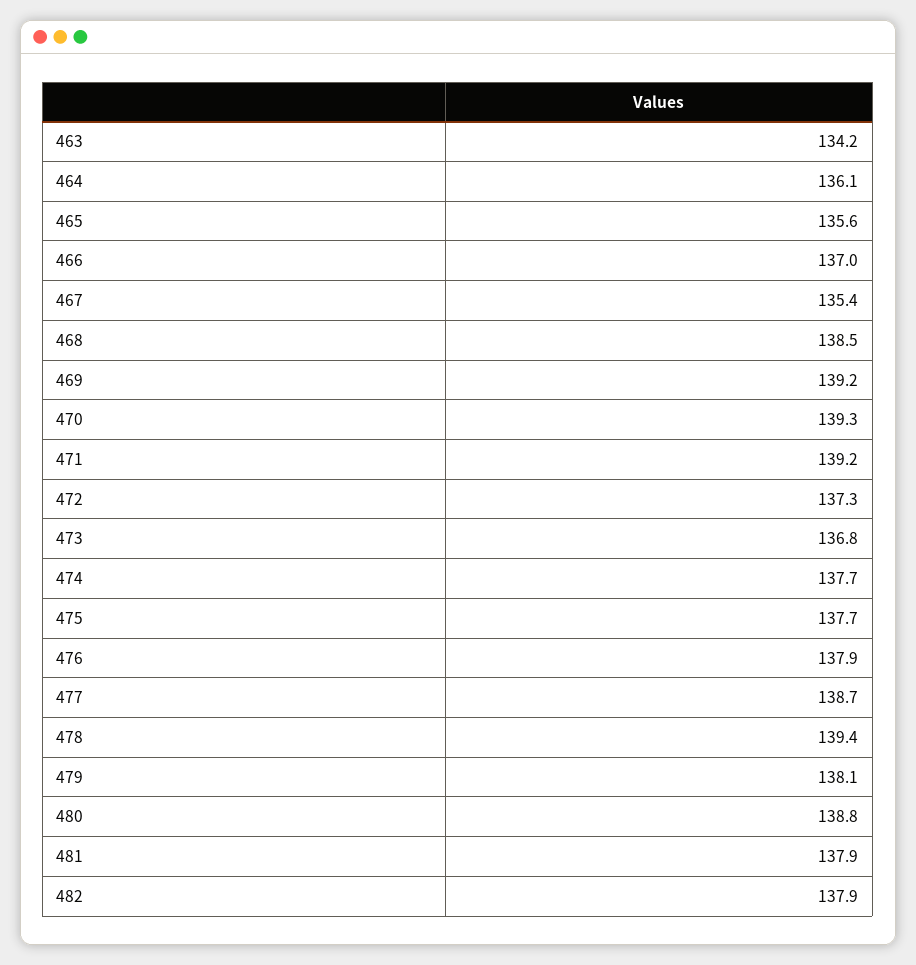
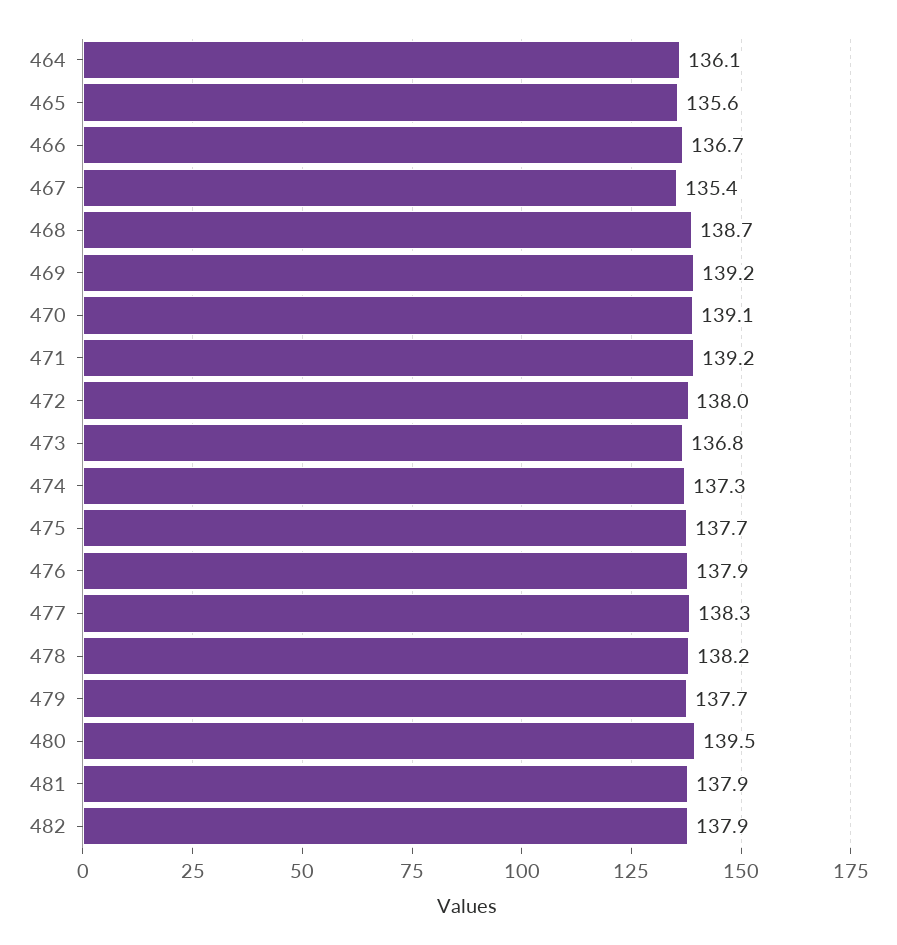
463: 134.2 -> none
466: 137 -> 136.7
468: 138.5 -> 138.7
470: 139.3 -> 139.1
472: 137.3 -> 138
474: 137.7 -> 137.3
477: 138.7 -> 138.3
478: 139.4 -> 138.2
479: 138.1 -> 137.7
480: 138.8 -> 139.5

